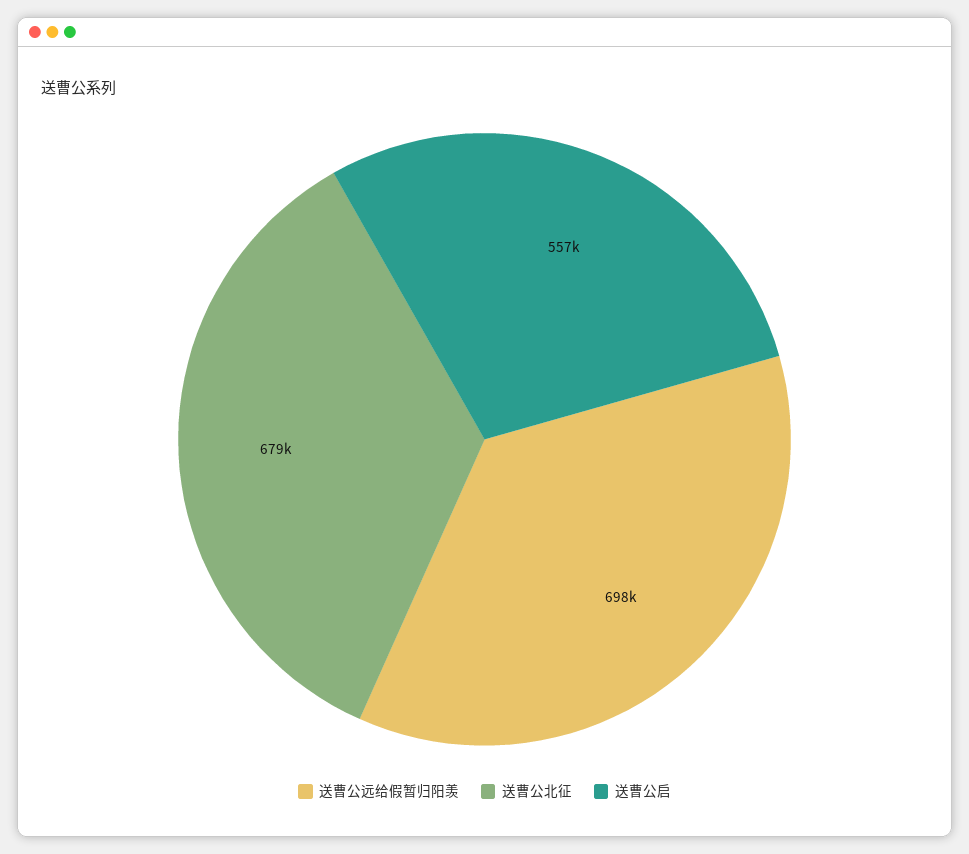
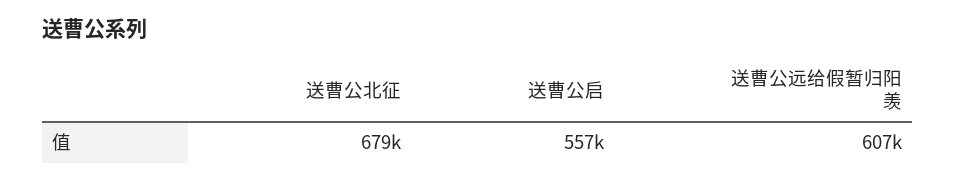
送曹公远给假暂归阳羡: 698000 -> 607000

